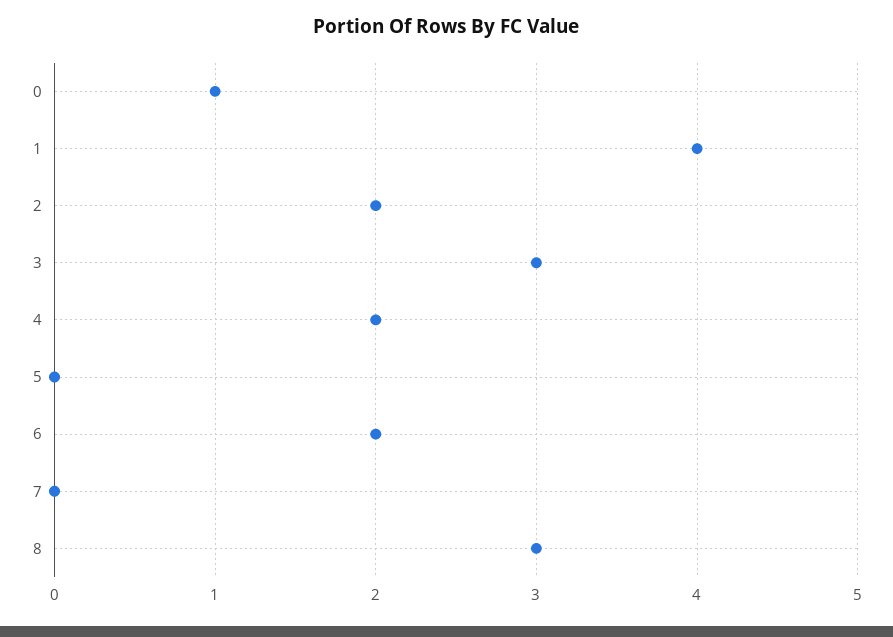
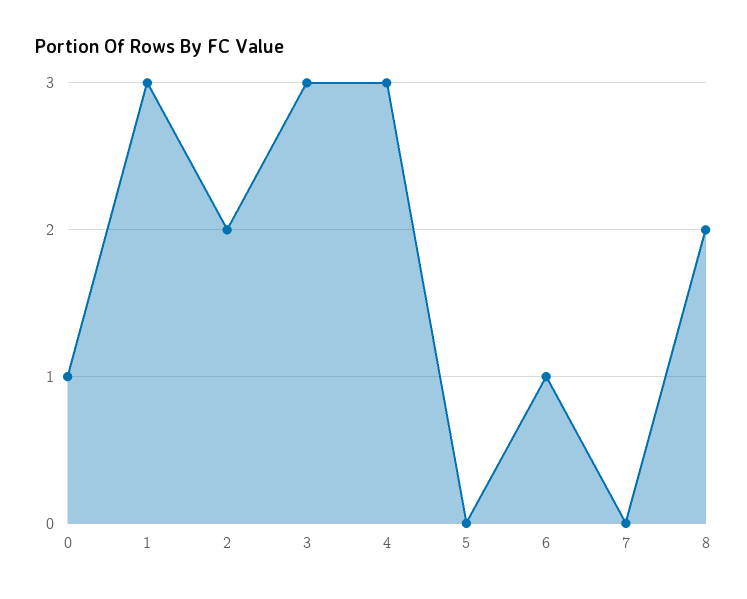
1: 4 -> 3
4: 2 -> 3
6: 2 -> 1
8: 3 -> 2

